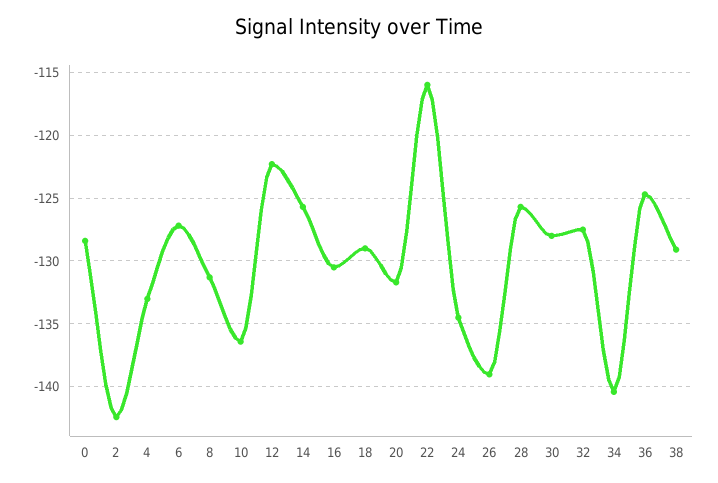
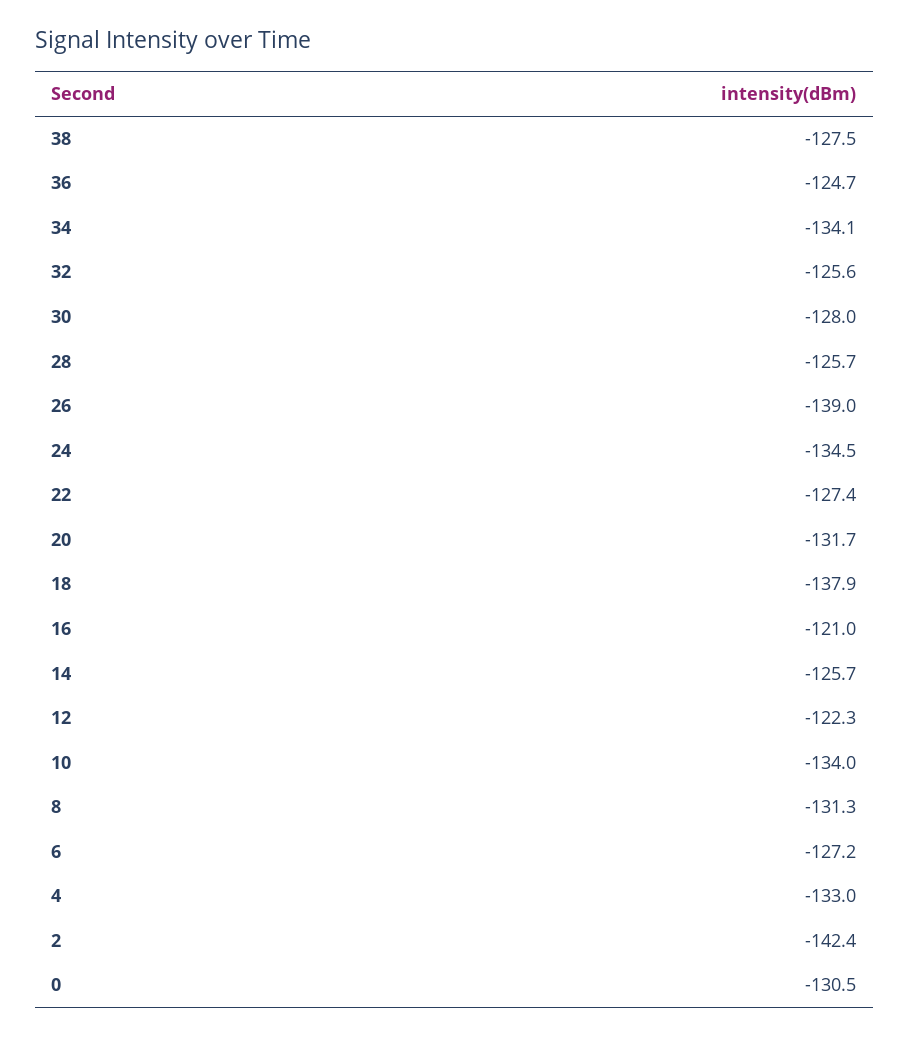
0: -128.5 -> -130.5
10: -136.5 -> -134
16: -130.5 -> -121
18: -129 -> -137.9
22: -116 -> -127.4
32: -127.5 -> -125.6
34: -140.5 -> -134.1
38: -129 -> -127.5

